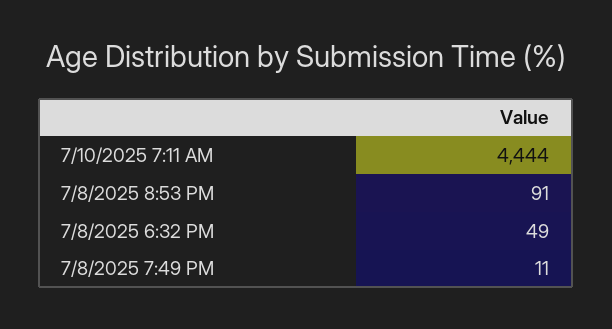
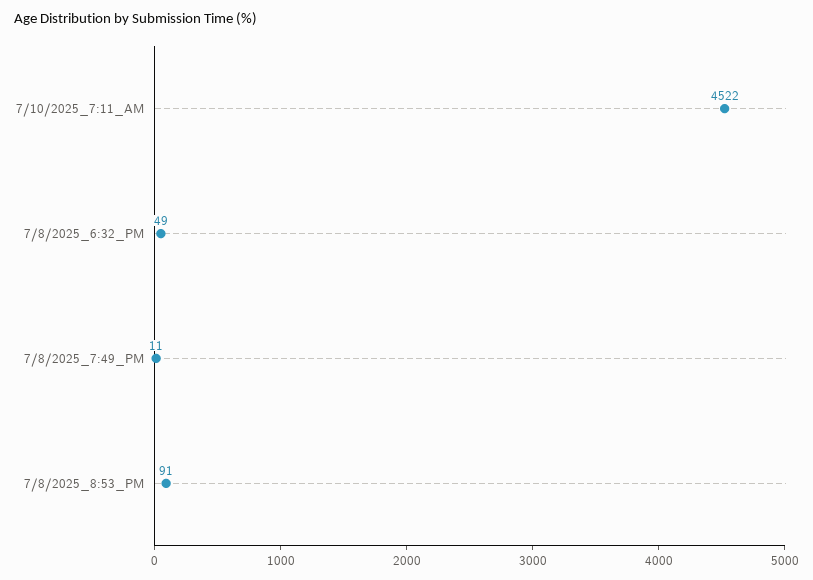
7/10/2025 7:11 AM: 4444 -> 4522

